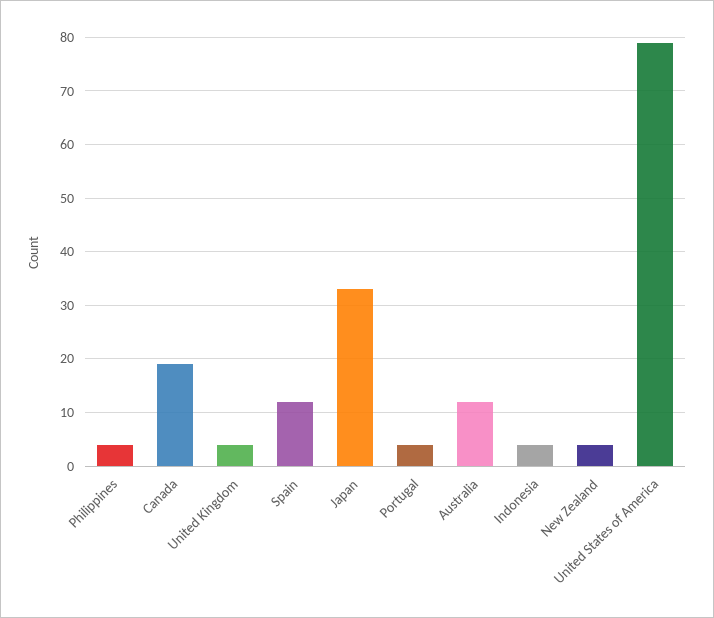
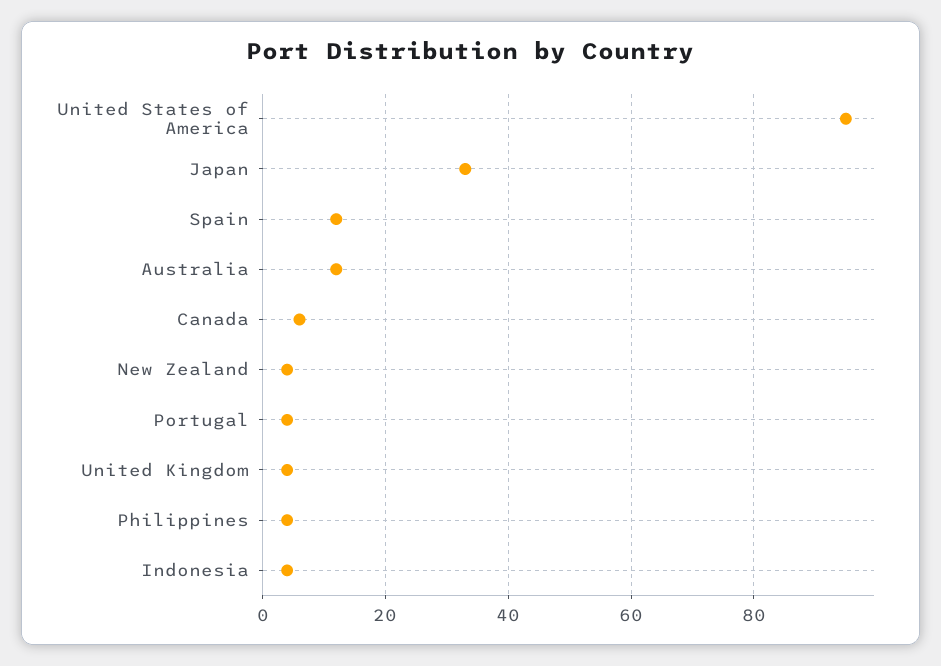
Canada: 20 -> 5
United States of America: 80 -> 95

